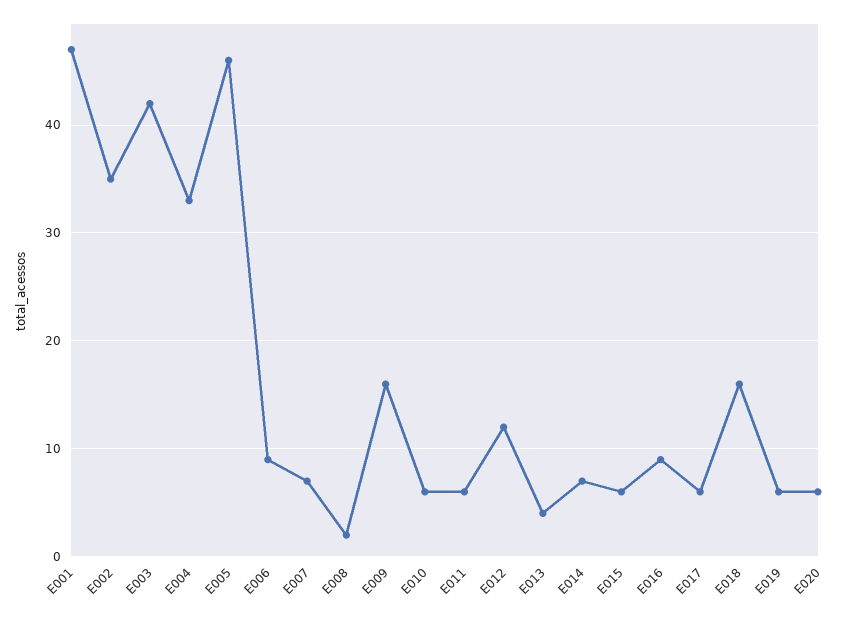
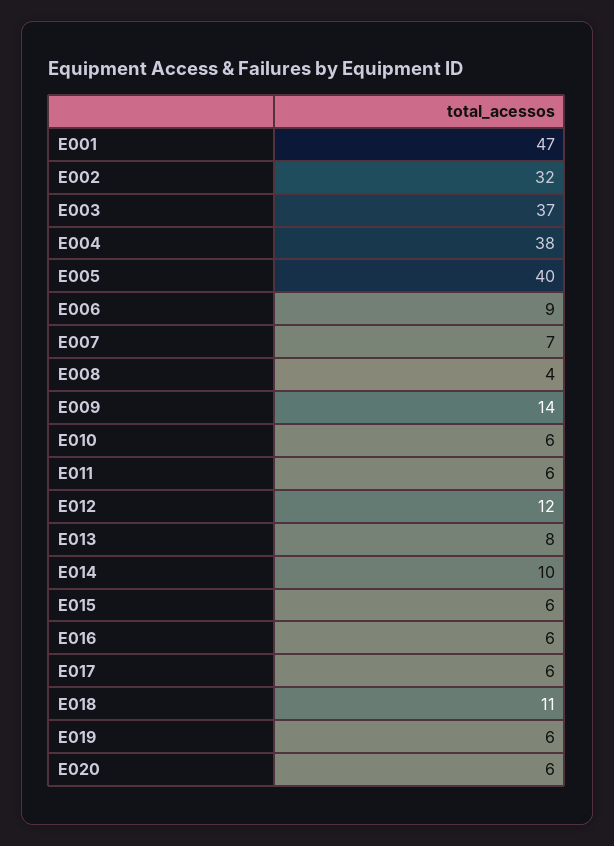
E002: 35 -> 32
E003: 42 -> 37
E004: 33 -> 38
E005: 46 -> 40
E008: 2 -> 4
E009: 16 -> 14
E013: 4 -> 8
E014: 7 -> 10
E016: 9 -> 6
E018: 16 -> 11

